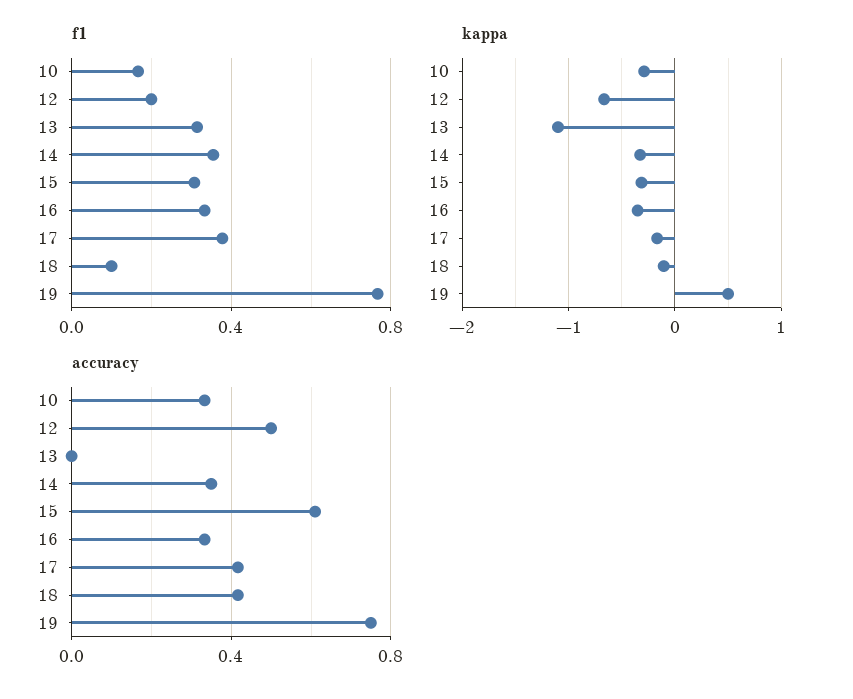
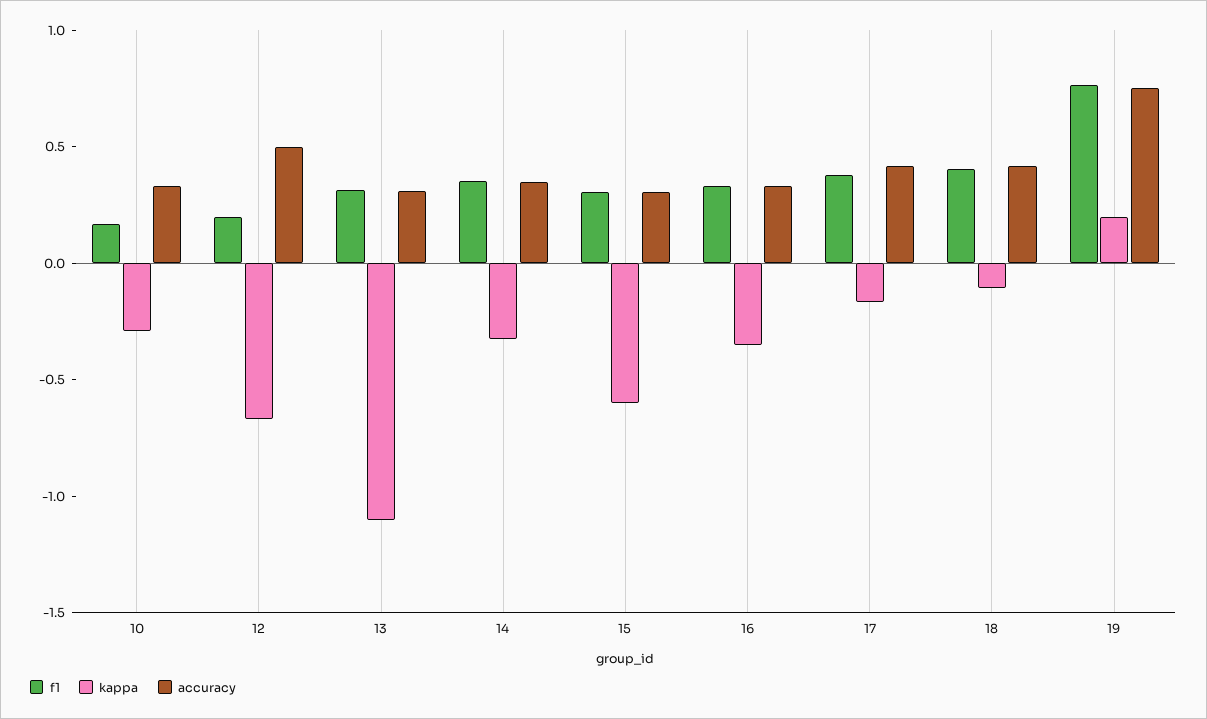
f1, 18: 0.1 -> 0.4
kappa, 15: -0.3 -> -0.6
kappa, 19: 0.5 -> 0.2
accuracy, 13: 0 -> 0.3
accuracy, 15: 0.6 -> 0.3

